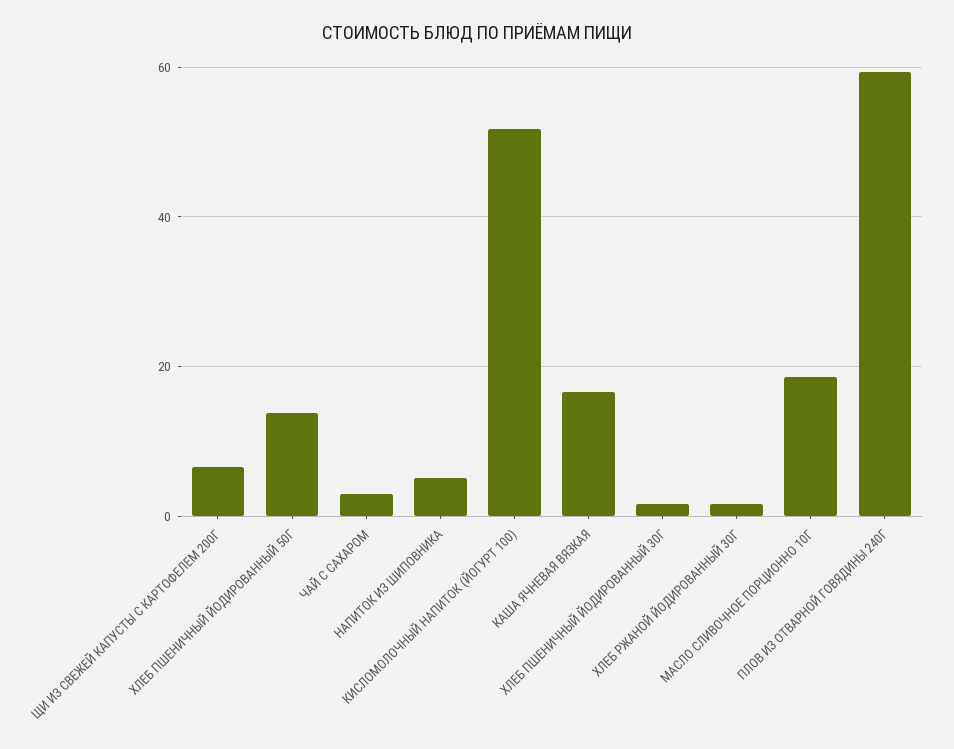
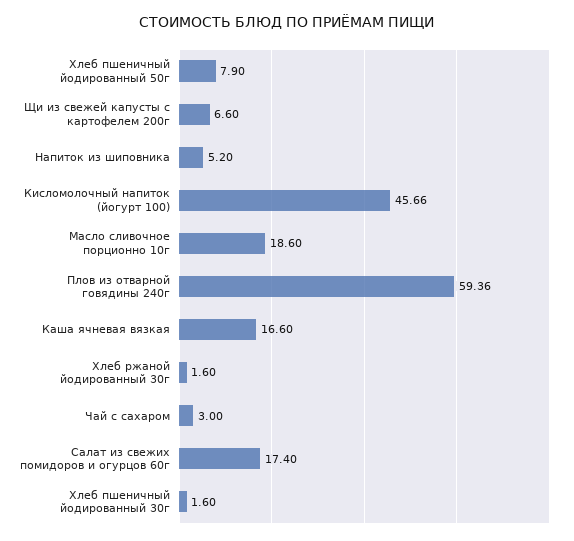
ХЛЕБ ПШЕНИЧНЫЙ ЙОДИРОВАННЫЙ 50Г: 14 -> 7.9
КИСЛОМОЛОЧНЫЙ НАПИТОК (ЙОГУРТ 100): 52 -> 45.66
Салат из свежих помидоров и огурцов 60г: none -> 17.4

